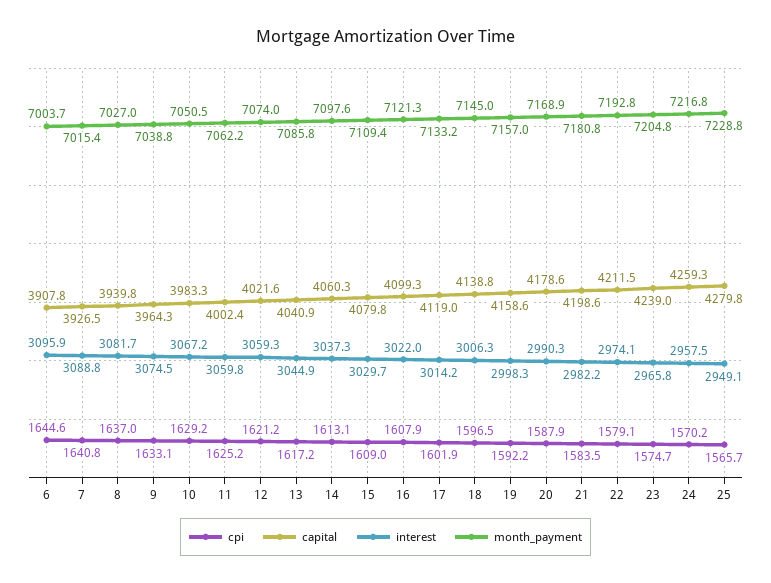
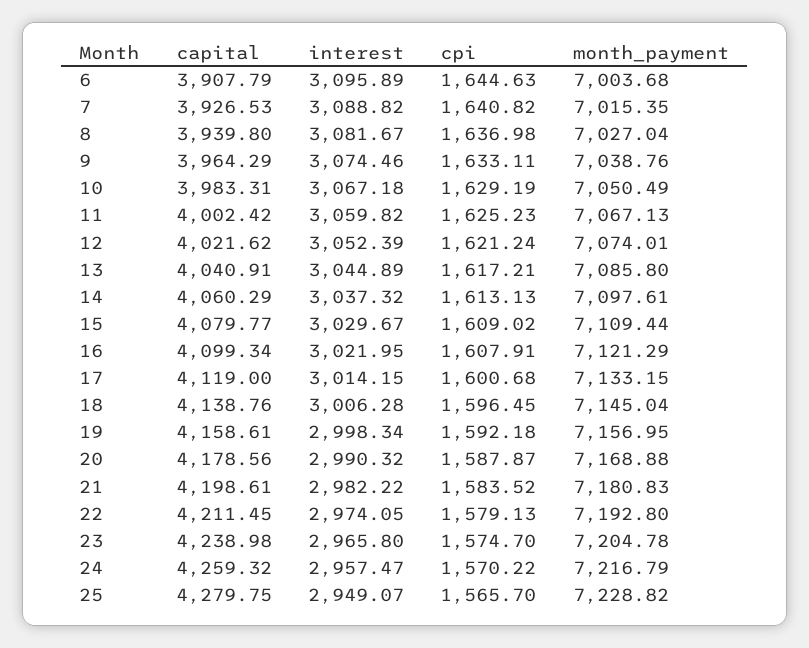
month_payment, 11: 7062.2 -> 7067.13
interest, 12: 3059.3 -> 3052.39
cpi, 17: 1601.9 -> 1600.68

